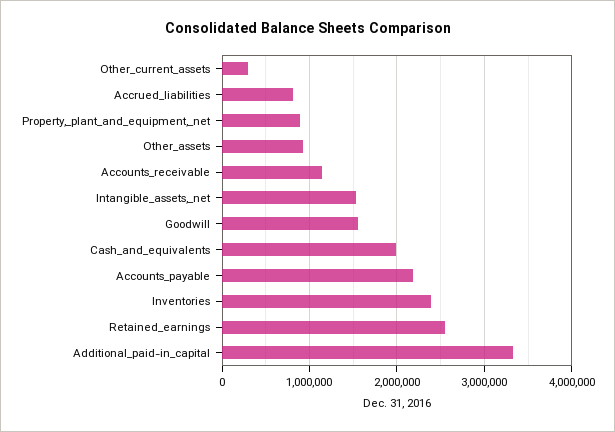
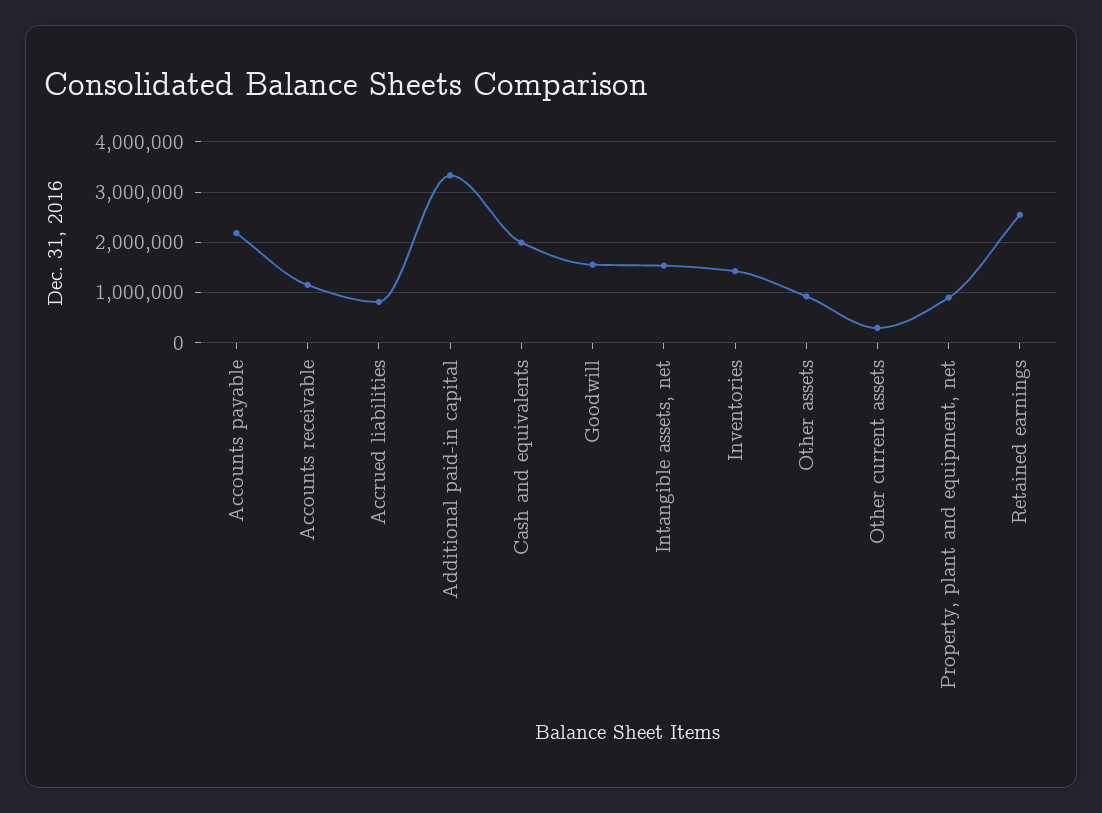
Inventories: 2400000 -> 1400000

